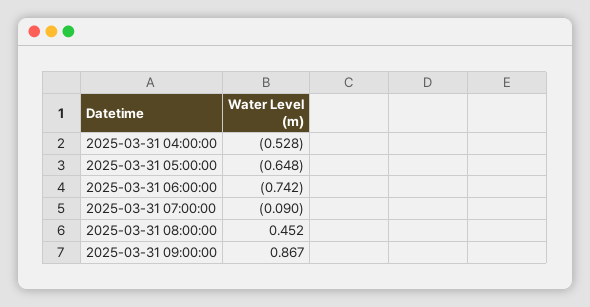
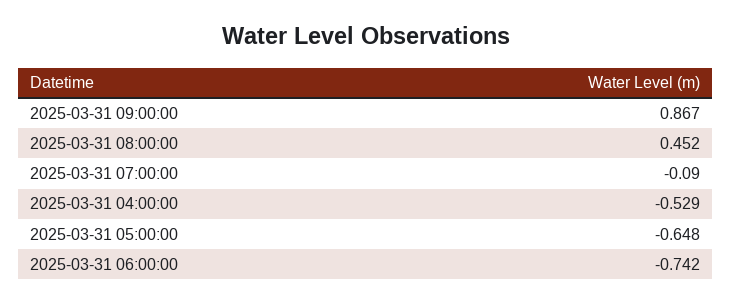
2025-03-31 04:00:00: -0.528 -> -0.529

